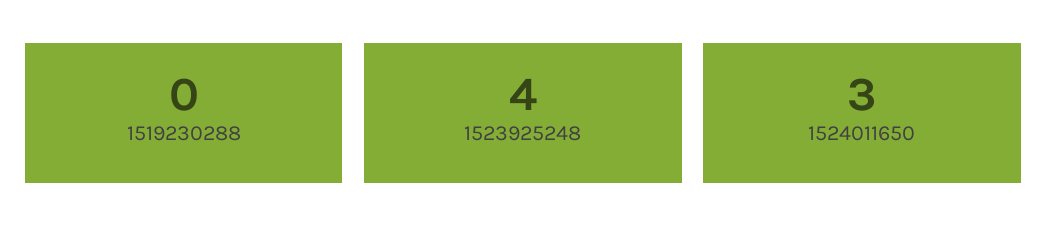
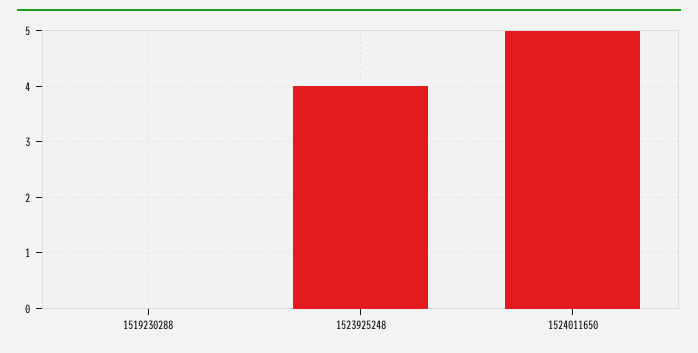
1524011650: 3 -> 5

